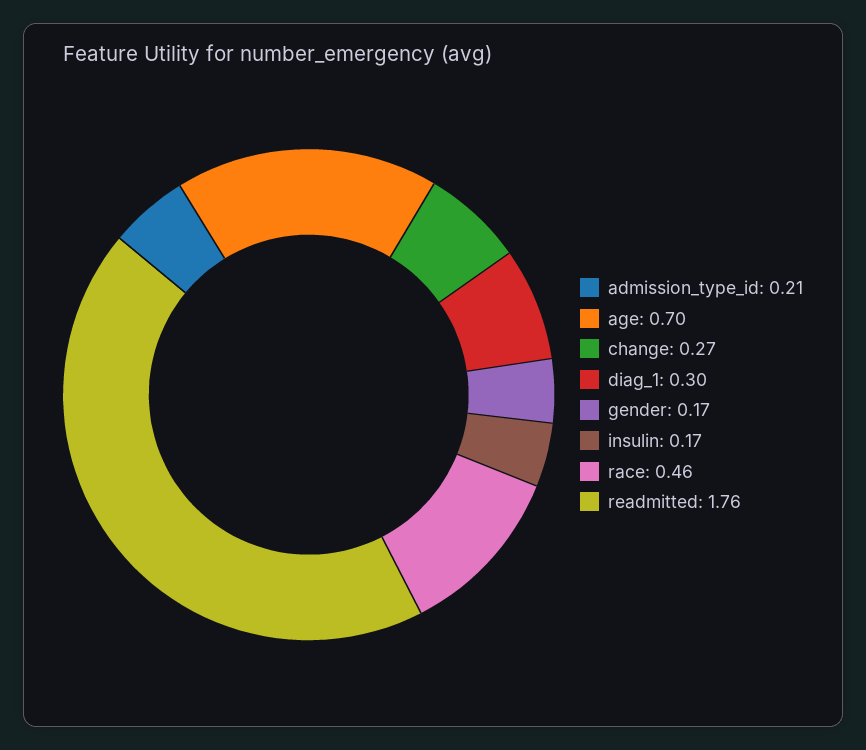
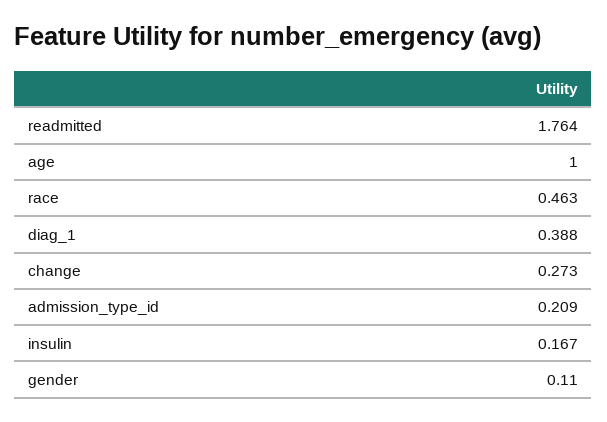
age: 0.7 -> 1
diag_1: 0.3 -> 0.388
gender: 0.17 -> 0.11

